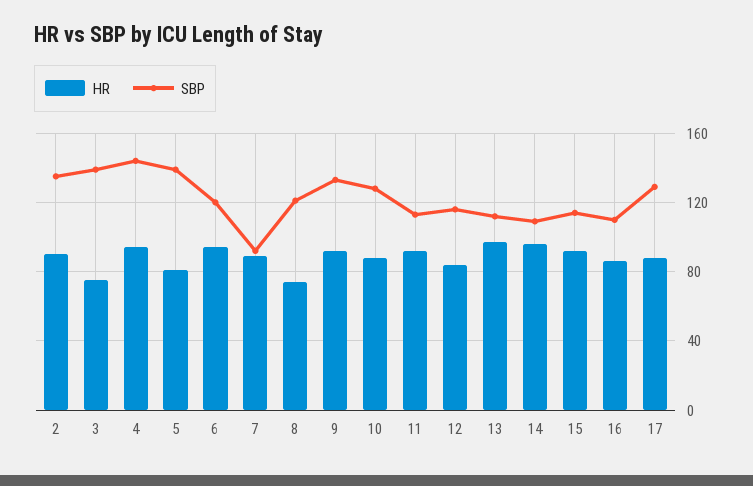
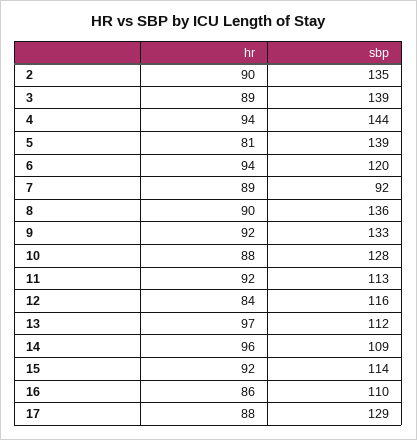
HR, 3: 75 -> 89
HR, 8: 75 -> 90
SBP, 8: 120 -> 136

